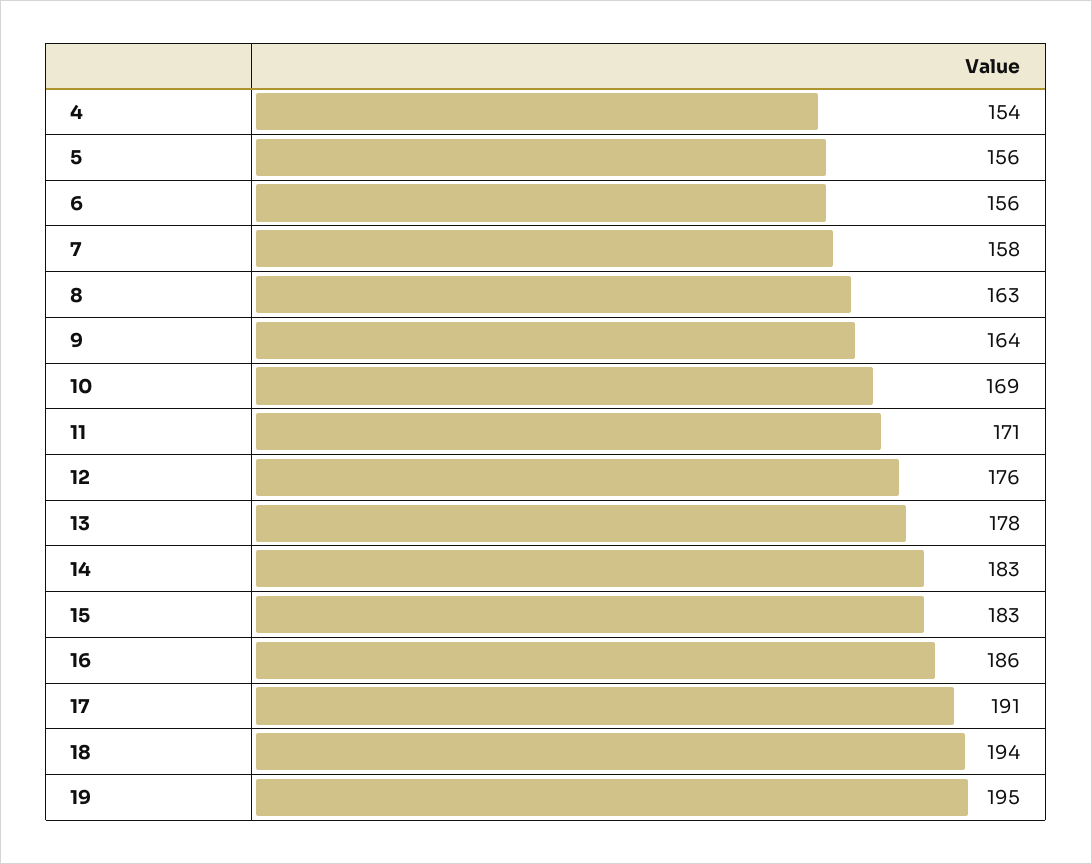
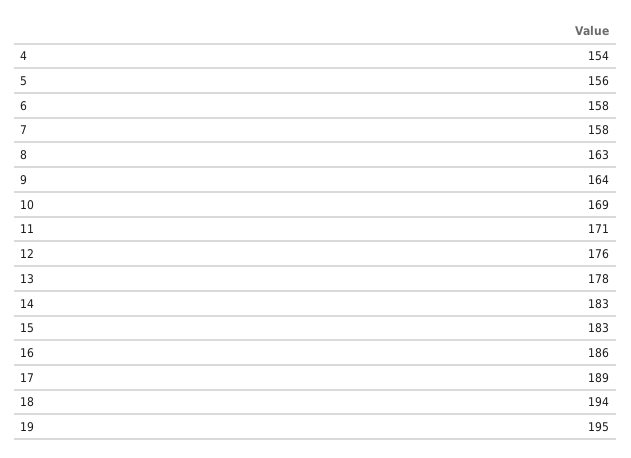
6: 156 -> 158
17: 191 -> 189

